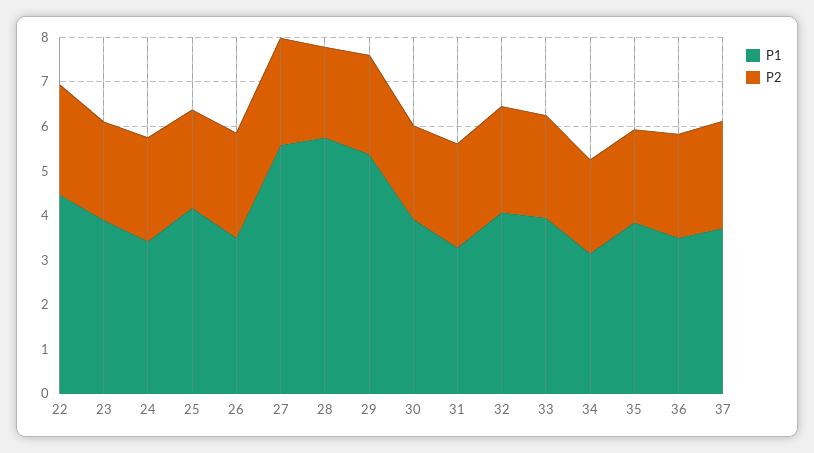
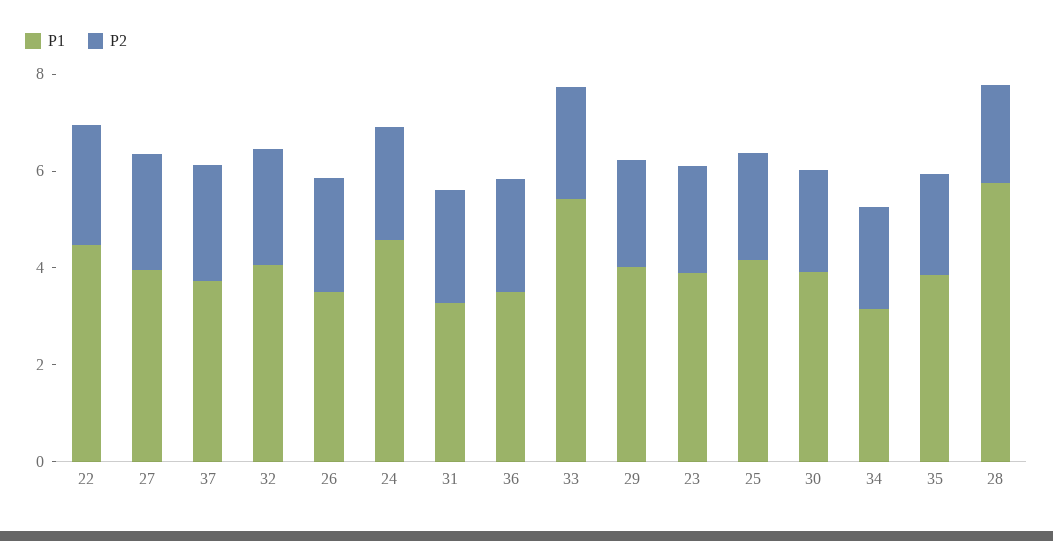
P1, 24: 3.4 -> 4.5
P1, 27: 5.6 -> 4
P1, 29: 5.4 -> 4
P1, 33: 4 -> 5.5

